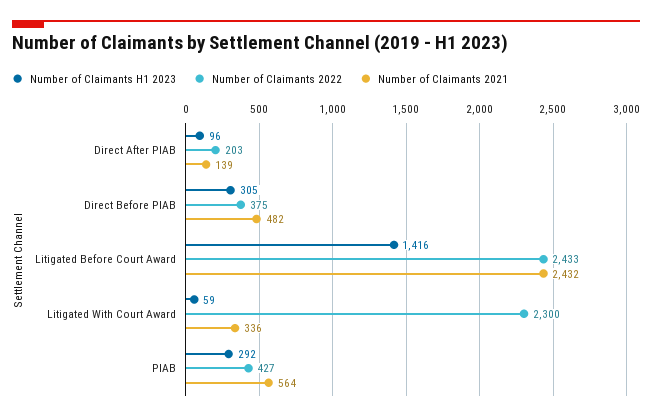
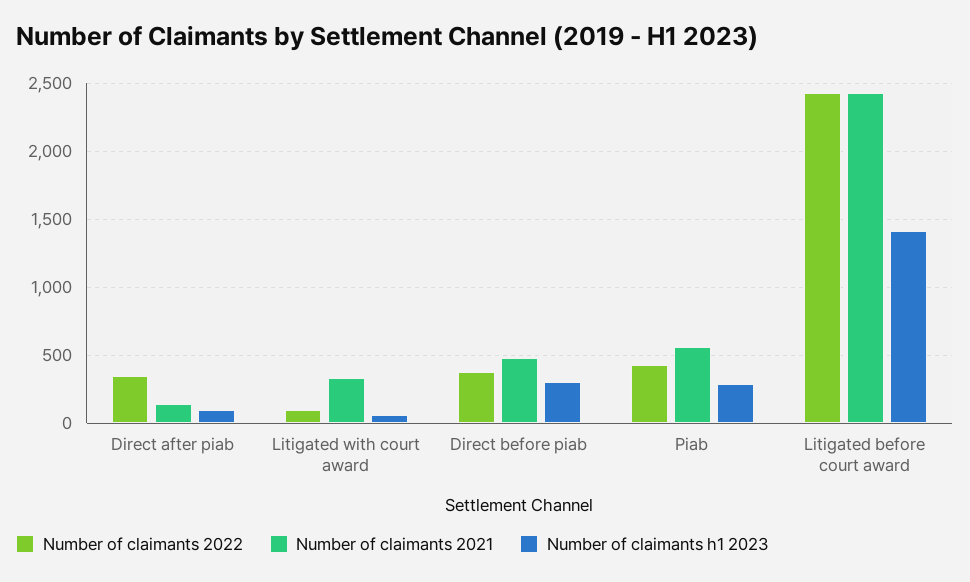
Number of Claimants 2022, Direct After PIAB: 203 -> 350
Number of Claimants 2022, Litigated With Court Award: 2300 -> 100

